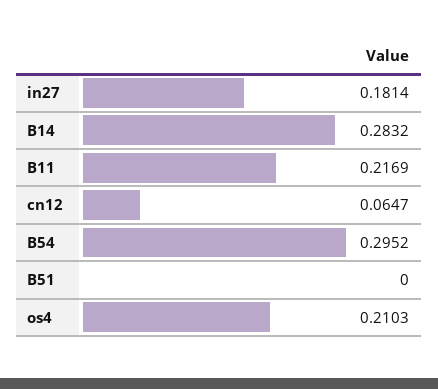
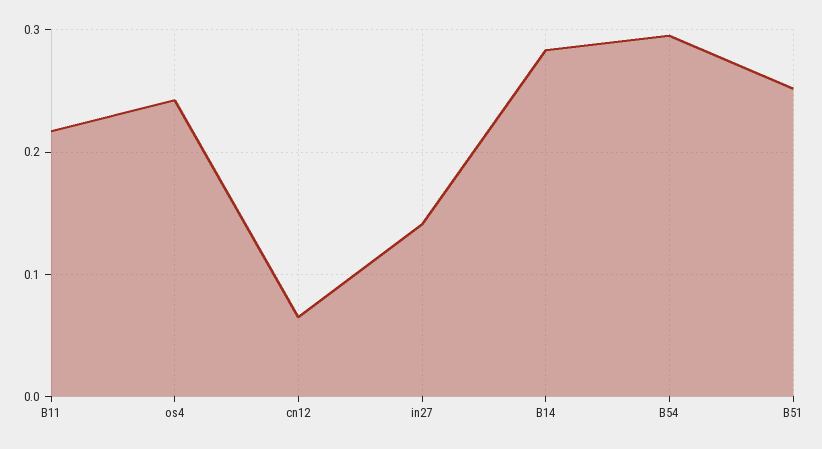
in27: 0.1814 -> 0.14
B51: 0 -> 0.25
os4: 0.2103 -> 0.24

